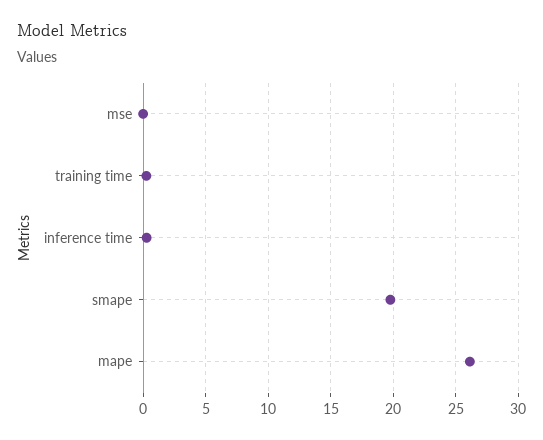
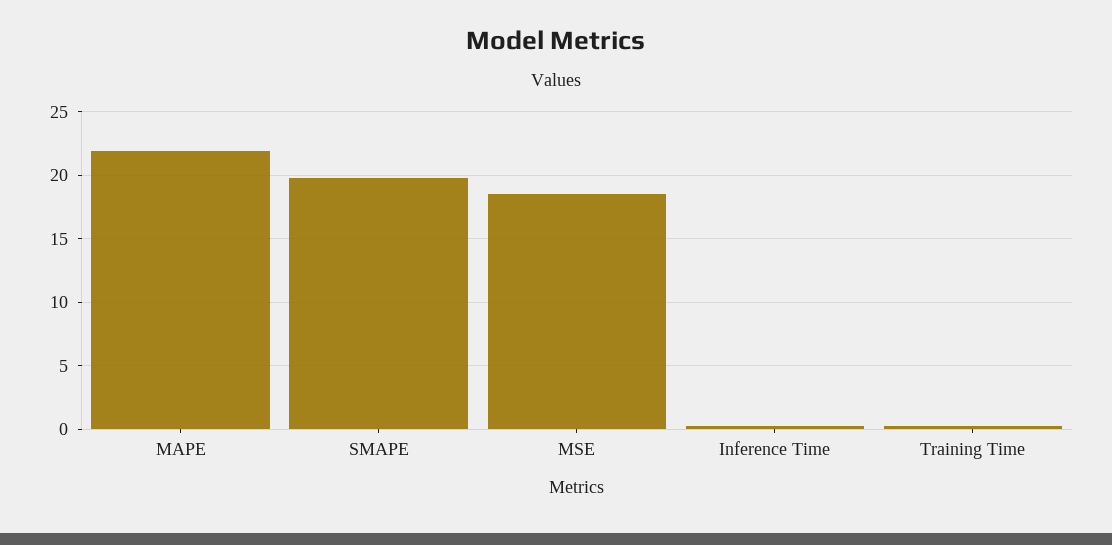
mse: 0 -> 18.5
mape: 26 -> 22

